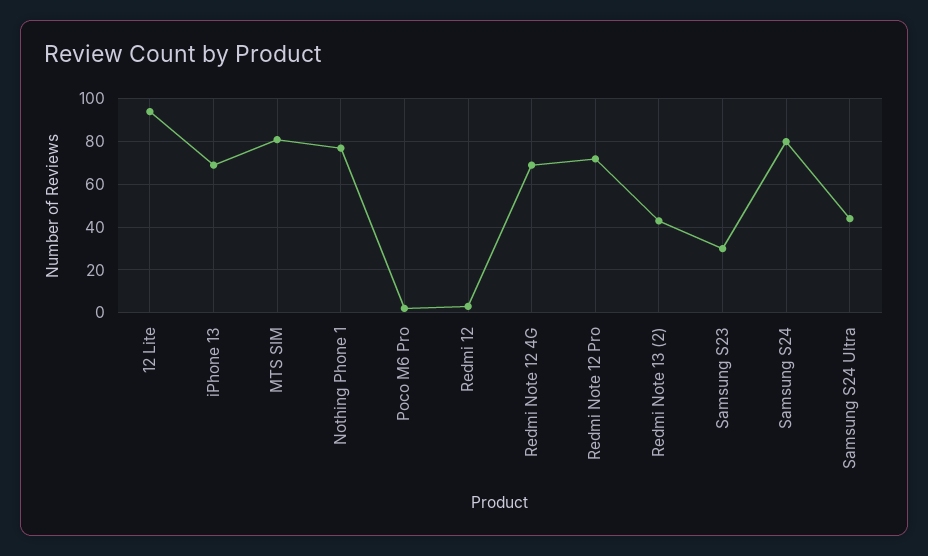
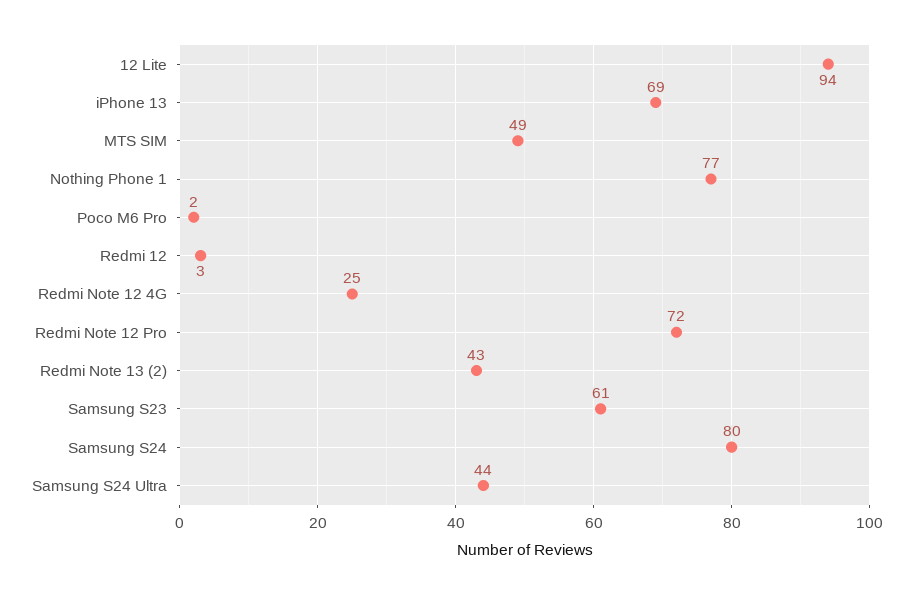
MTS SIM: 80 -> 49
Redmi Note 12 4G: 70 -> 25
Samsung S23: 30 -> 61

